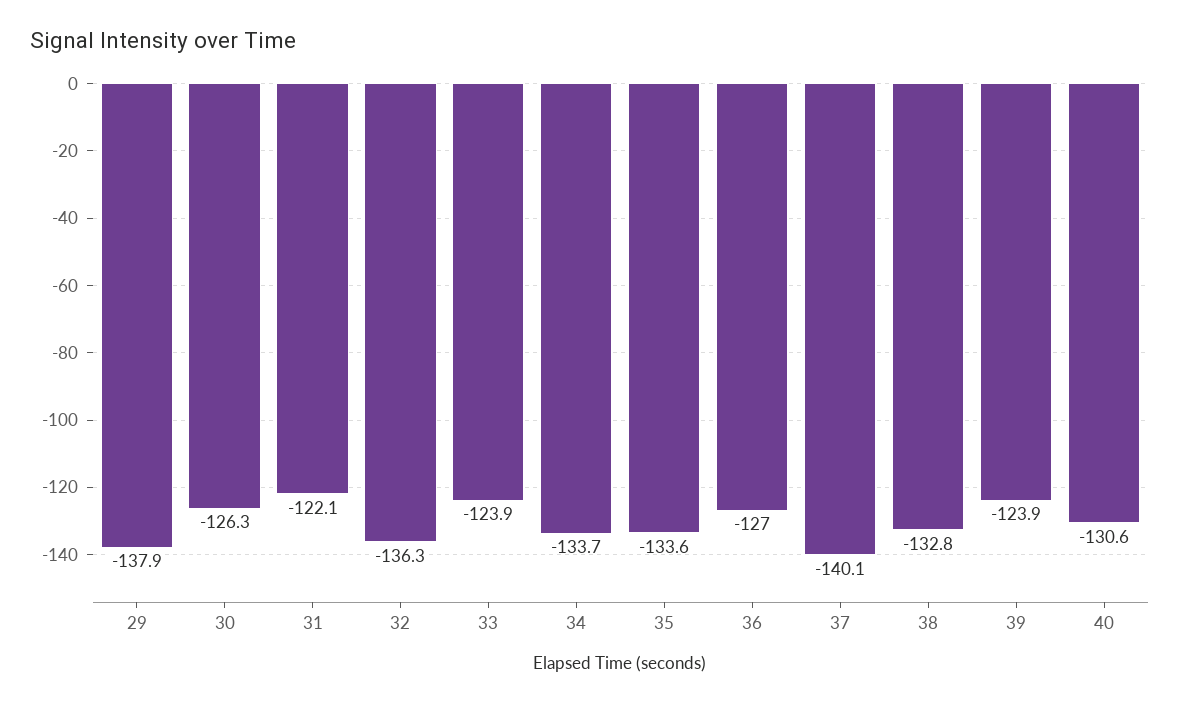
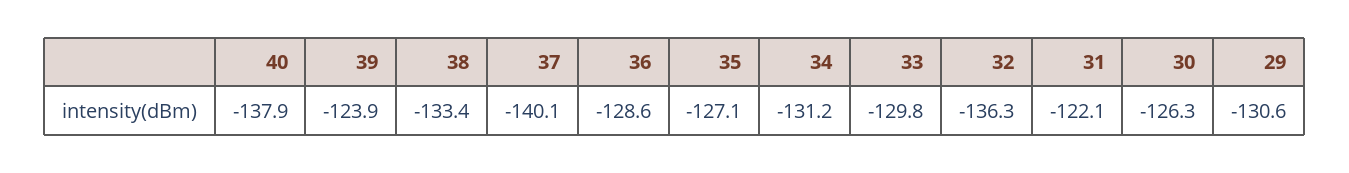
29: -137.9 -> -130.6
33: -123.9 -> -129.8
34: -133.7 -> -131.2
35: -133.6 -> -127.1
36: -127 -> -128.6
38: -132.8 -> -133.4
40: -130.6 -> -137.9

